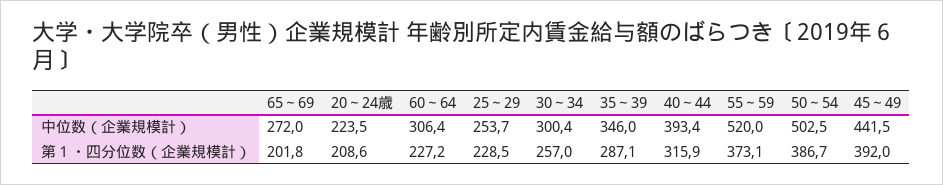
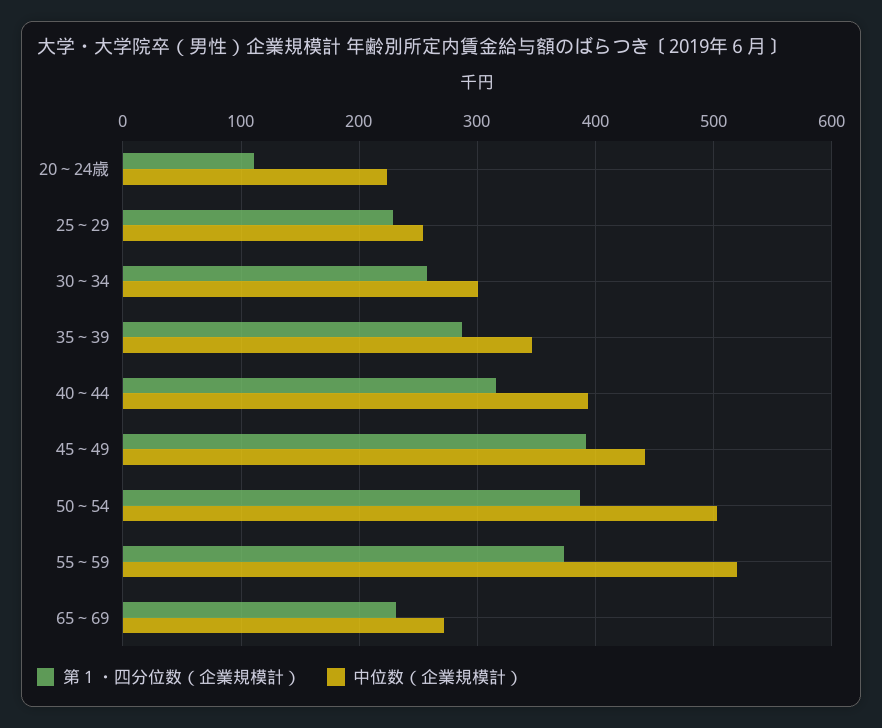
中位数（企業規模計）, 60～64: 306.4 -> none
第１・四分位数（企業規模計）, 65～69: 201.8 -> 230
第１・四分位数（企業規模計）, 20～24歳: 208.6 -> 110
第１・四分位数（企業規模計）, 60～64: 227.2 -> none

